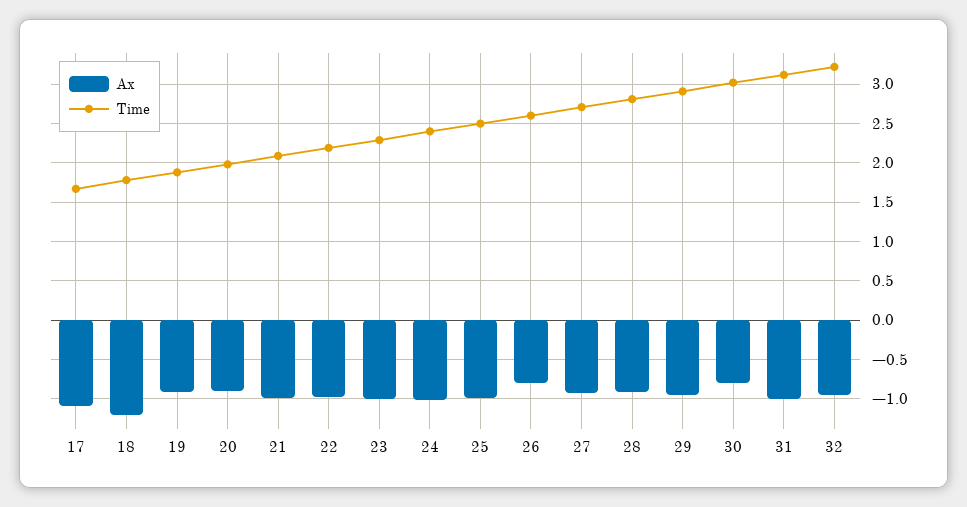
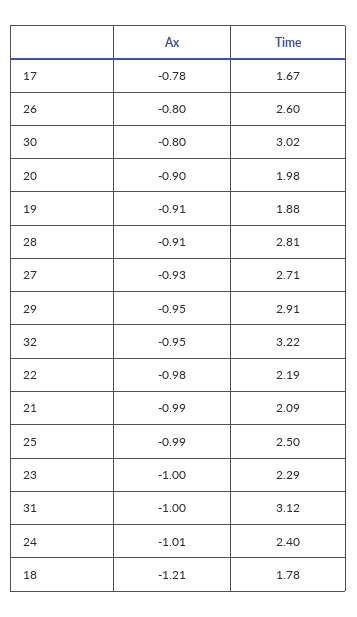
Ax, 17: -1.1 -> -0.78

